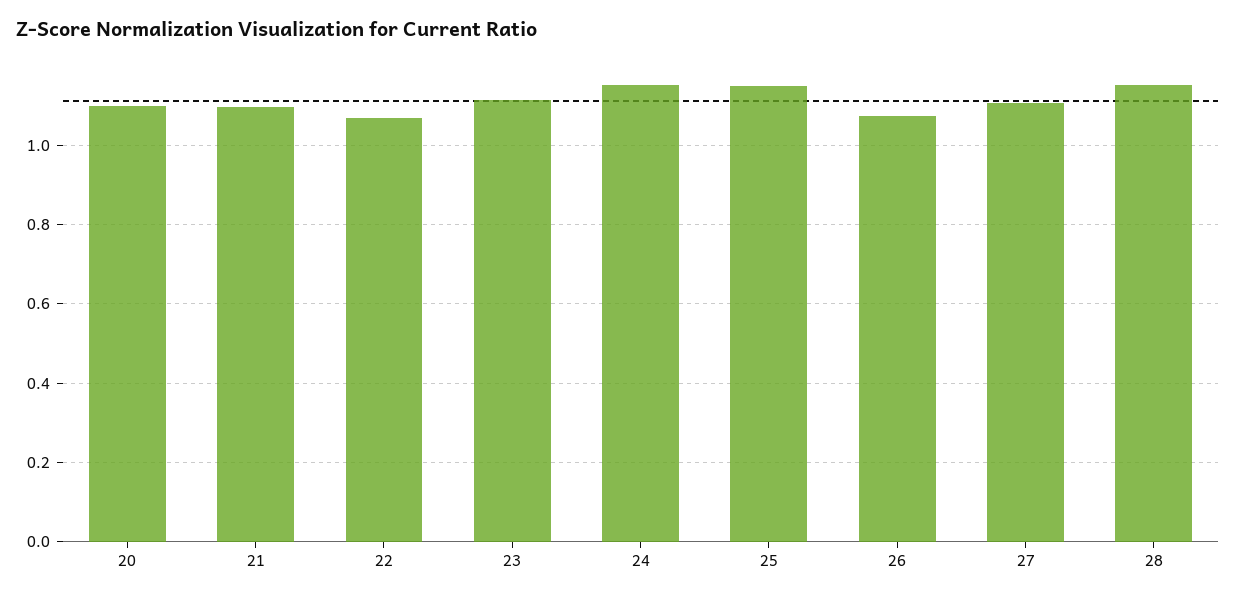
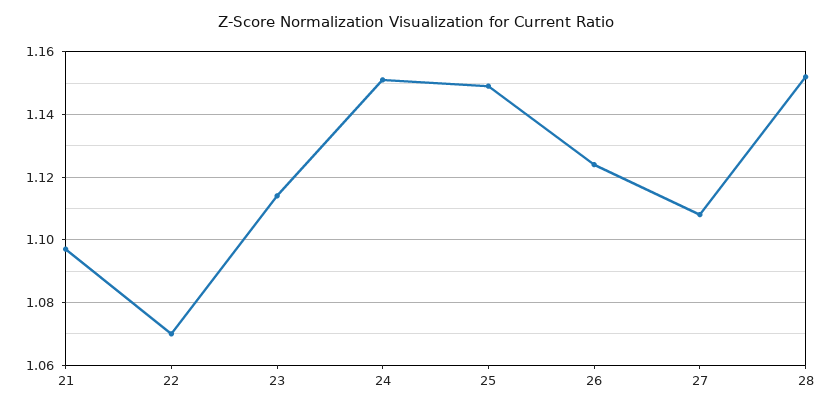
20: 1.1 -> none
26: 1.08 -> 1.125

